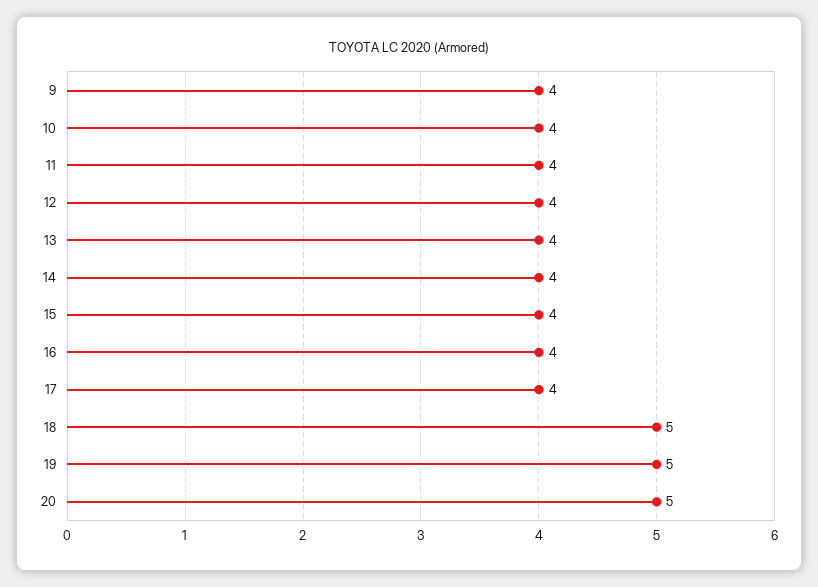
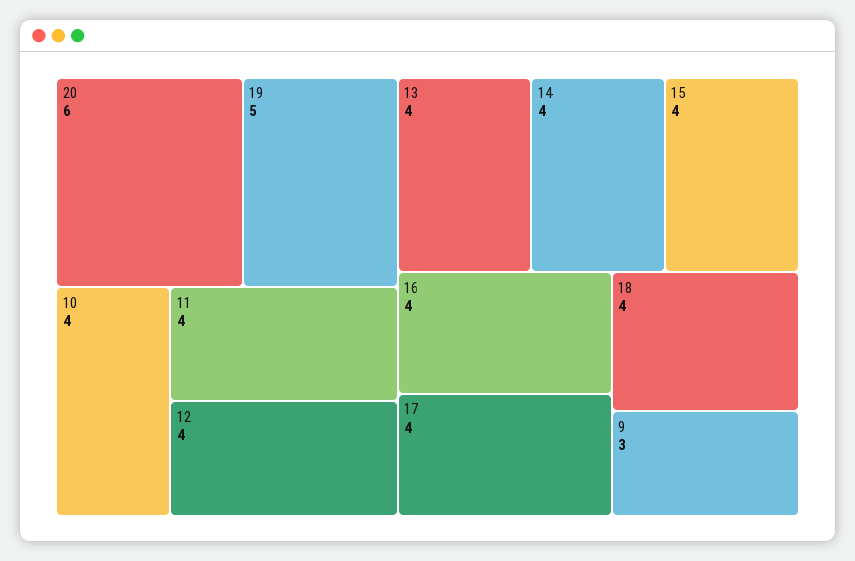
9: 4 -> 3
18: 5 -> 4
20: 5 -> 6

